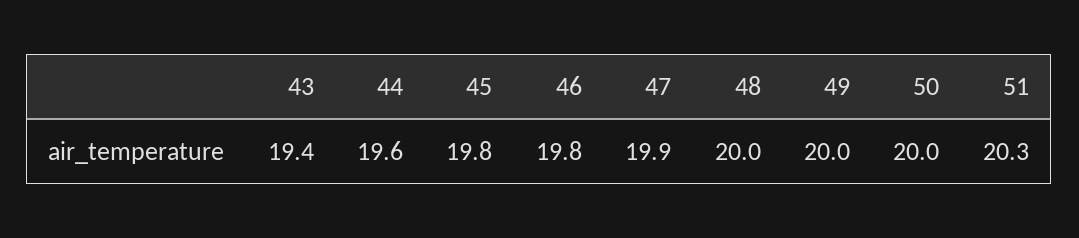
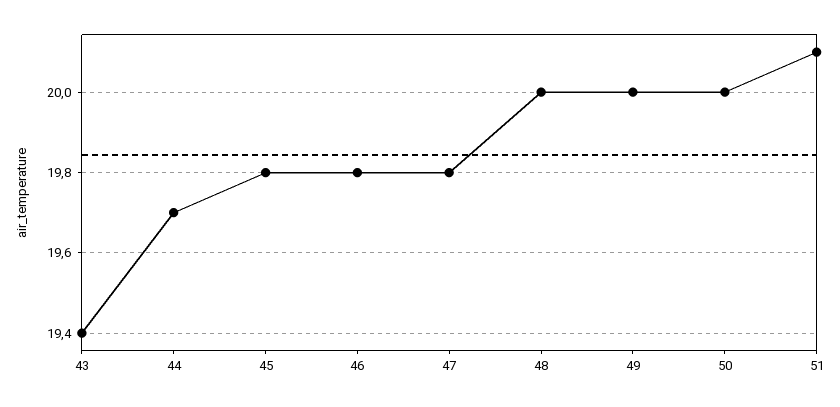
44: 19.6 -> 19.7
47: 19.9 -> 19.8
51: 20.3 -> 20.1

